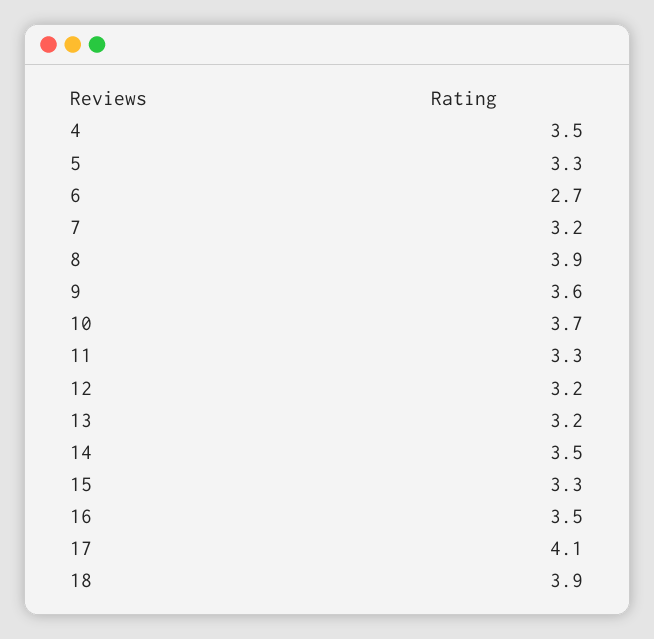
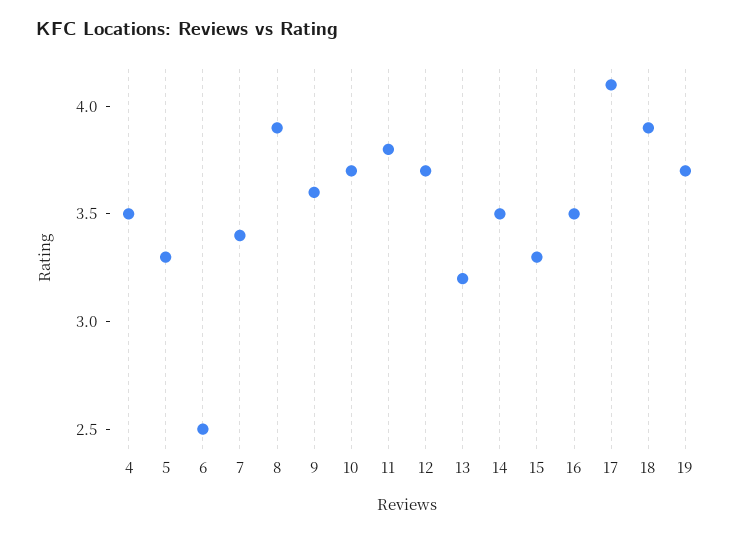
6: 2.7 -> 2.5
7: 3.2 -> 3.4
11: 3.3 -> 3.8
12: 3.2 -> 3.7
19: none -> 3.7

